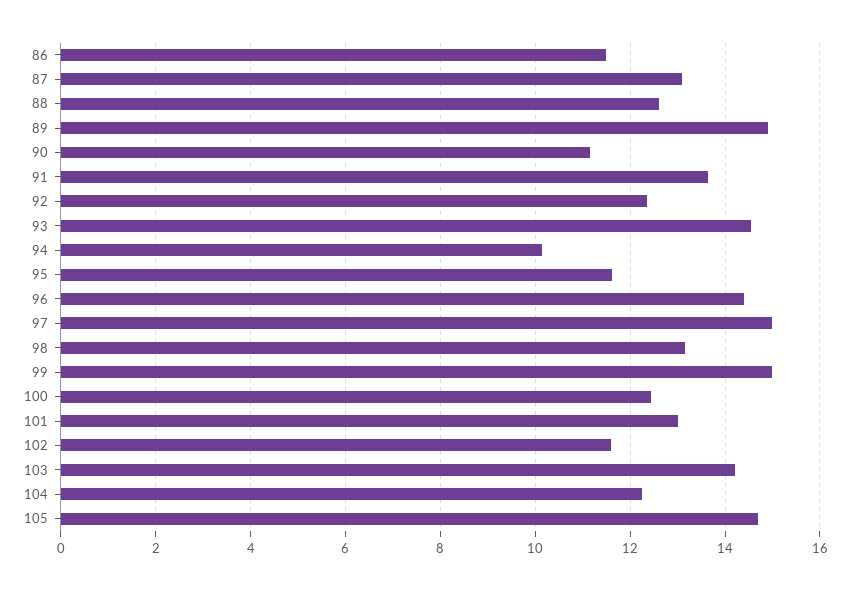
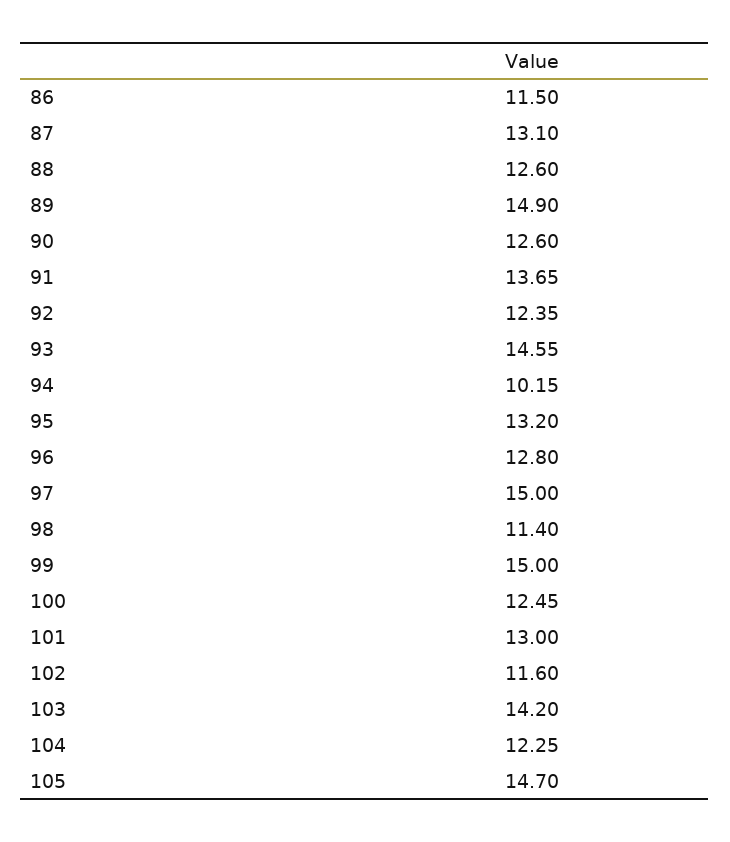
90: 11.2 -> 12.6
95: 11.6 -> 13.2
96: 14.4 -> 12.8
98: 13.2 -> 11.4

